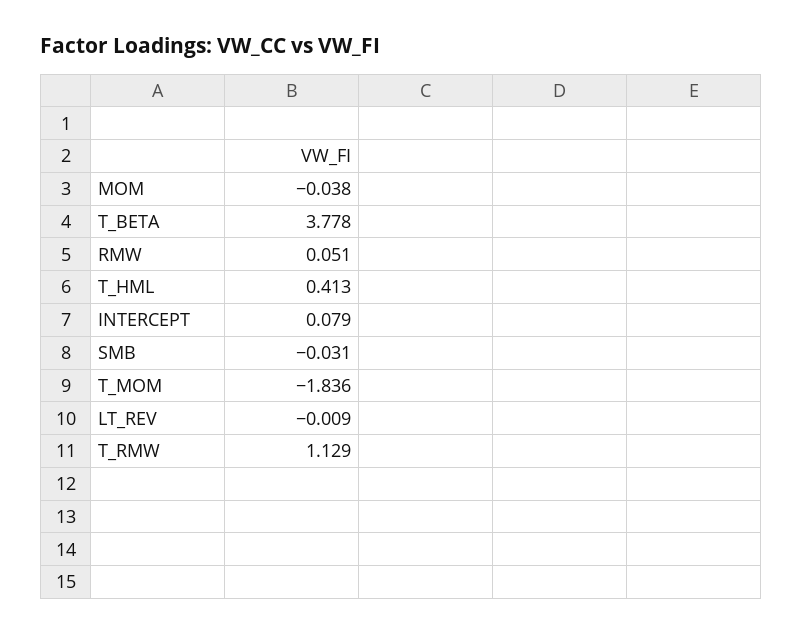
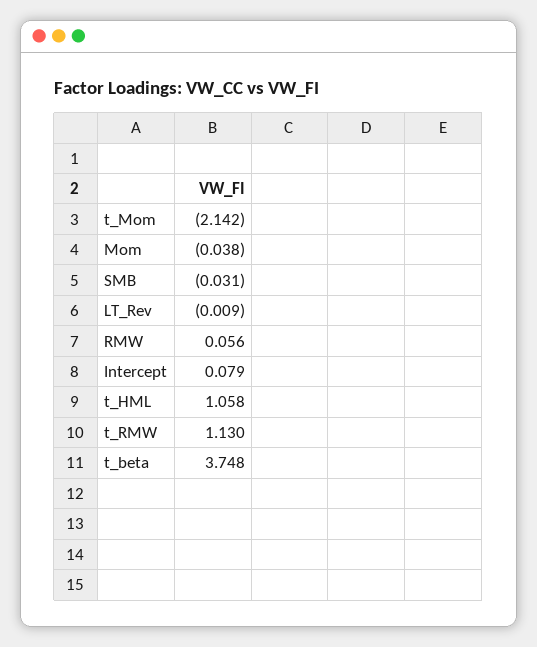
T_BETA: 3.778 -> 3.748
RMW: 0.051 -> 0.056
T_HML: 0.413 -> 1.058
T_MOM: -1.836 -> -2.142
T_RMW: 1.129 -> 1.13

